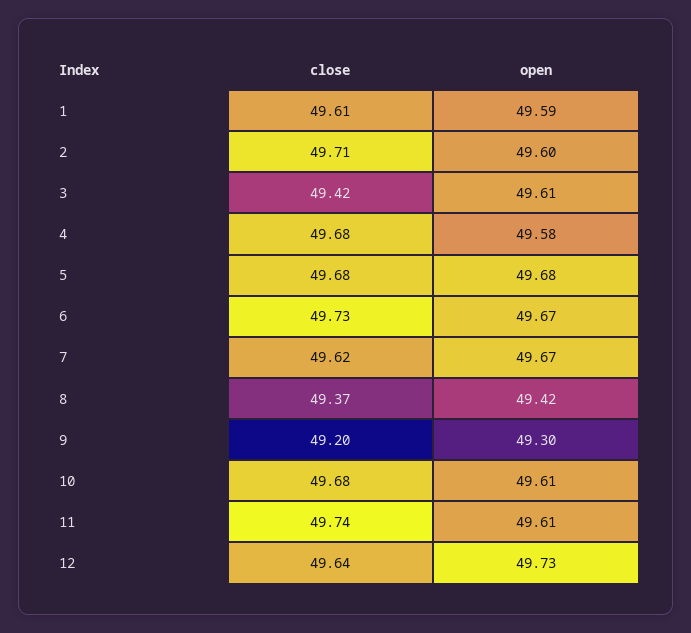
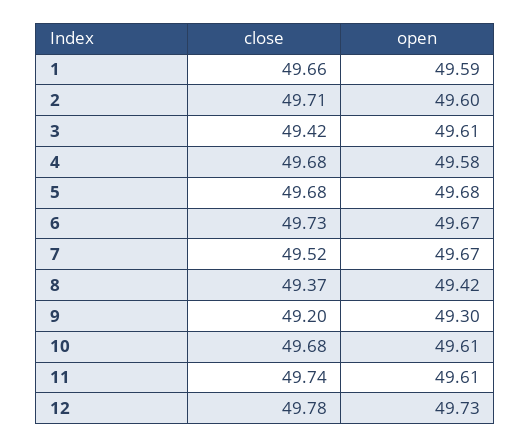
close, 1: 49.61 -> 49.66
close, 7: 49.62 -> 49.52
close, 12: 49.64 -> 49.78

